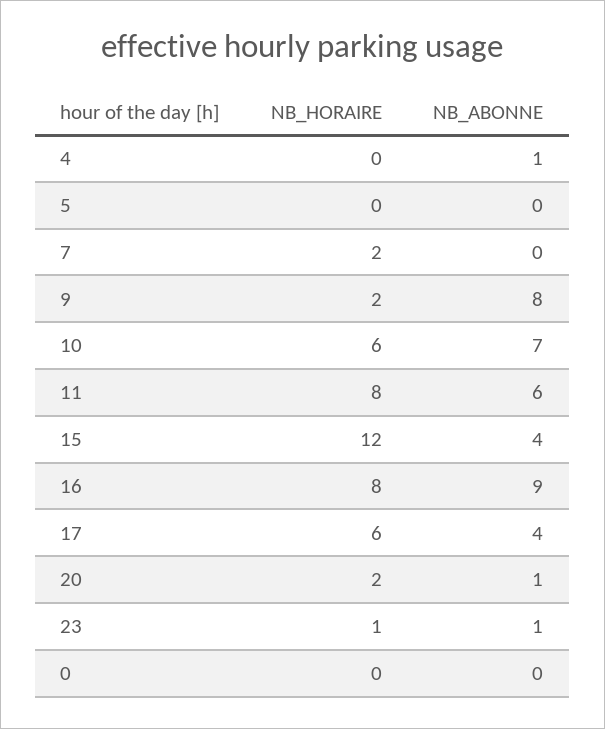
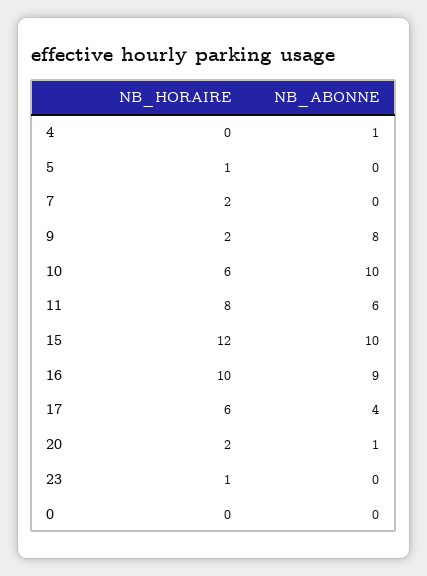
NB_HORAIRE, 5: 0 -> 1
NB_ABONNE, 10: 7 -> 10
NB_ABONNE, 15: 4 -> 10
NB_HORAIRE, 16: 8 -> 10
NB_ABONNE, 23: 1 -> 0

